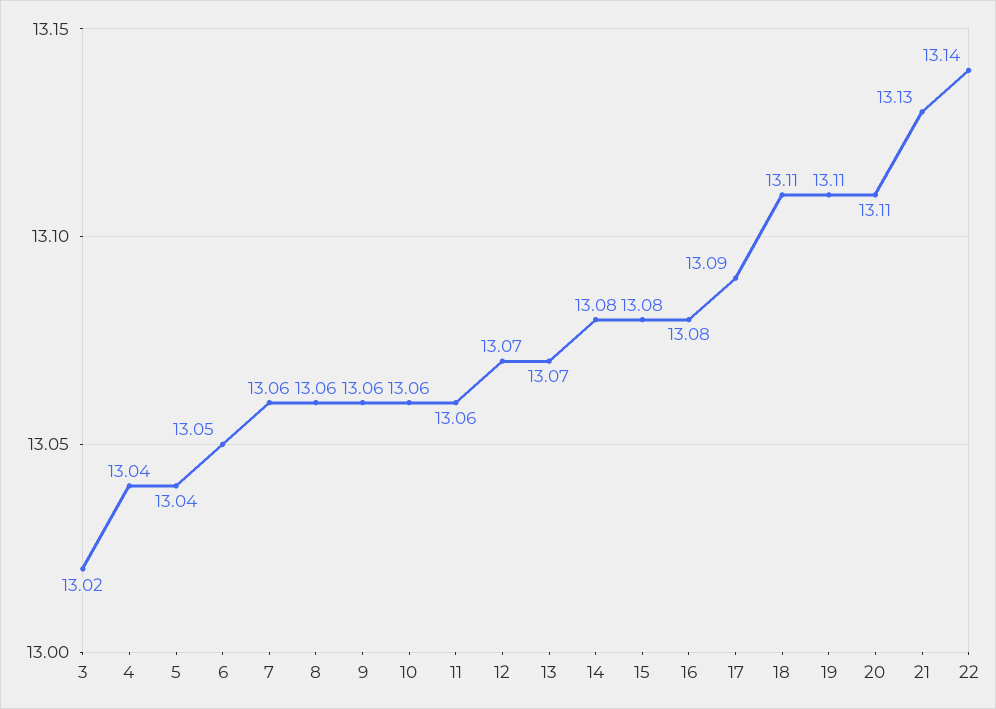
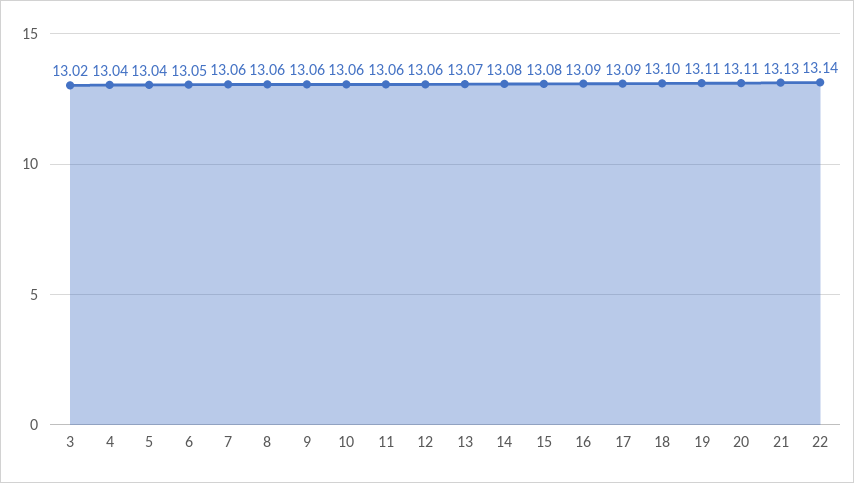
12: 13.07 -> 13.06
16: 13.08 -> 13.09
18: 13.11 -> 13.1

